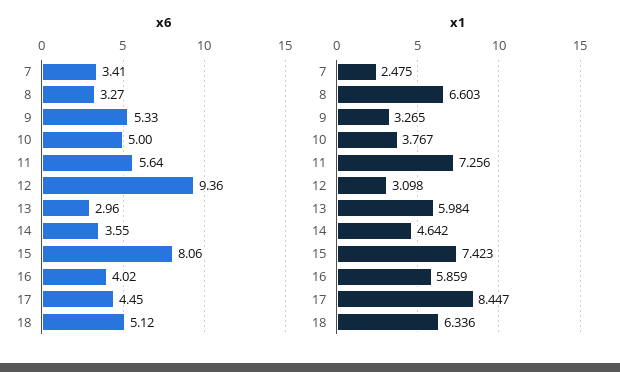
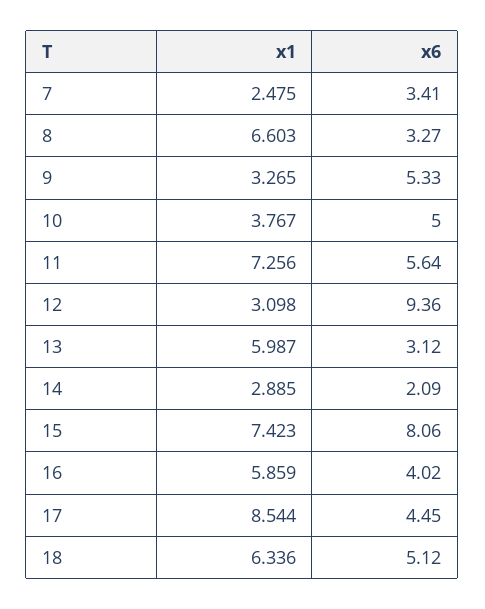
x6, 13: 2.96 -> 3.12
x6, 14: 3.55 -> 2.09
x1, 13: 5.984 -> 5.987
x1, 14: 4.642 -> 2.885
x1, 17: 8.447 -> 8.544

